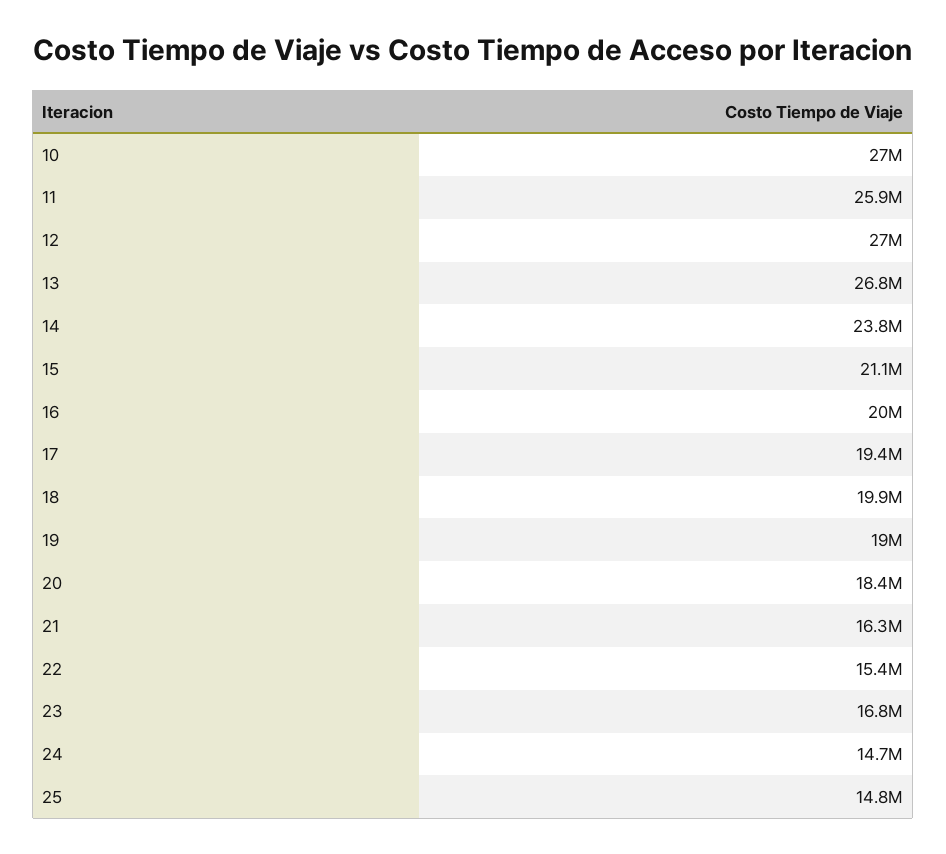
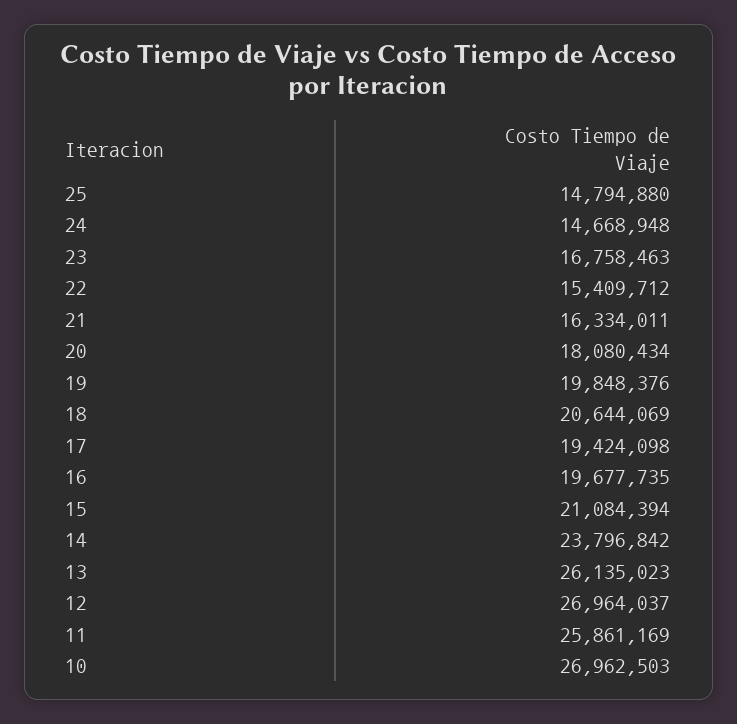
13: 26800000 -> 26135023
16: 20000000 -> 19677735
18: 19900000 -> 20644069
19: 19000000 -> 19848376
20: 18400000 -> 18080434

